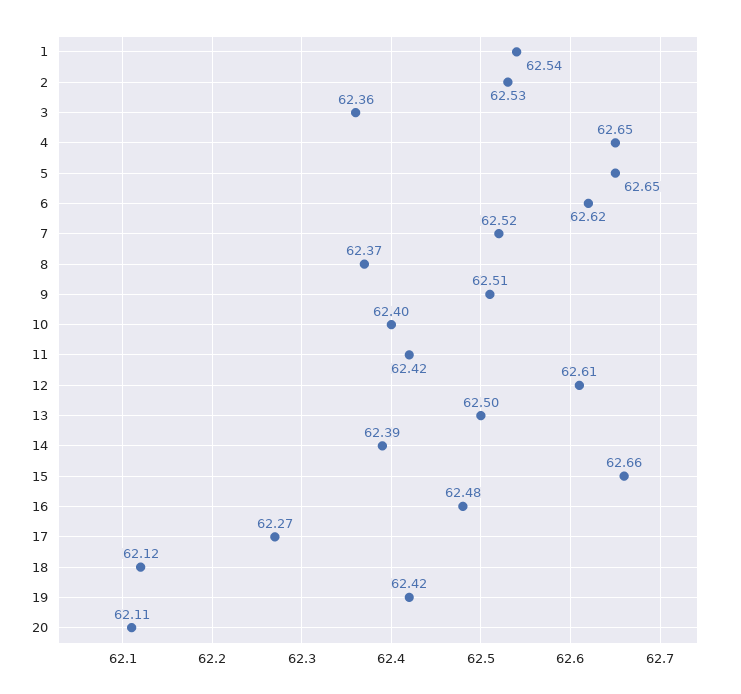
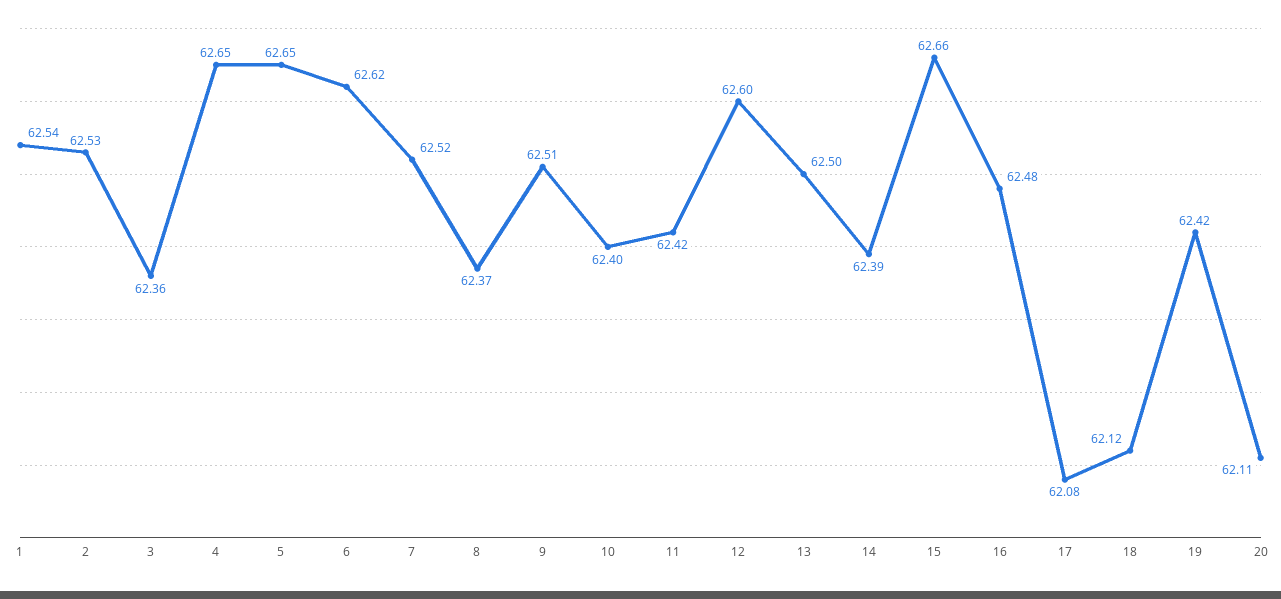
12: 62.61 -> 62.6
17: 62.27 -> 62.08

